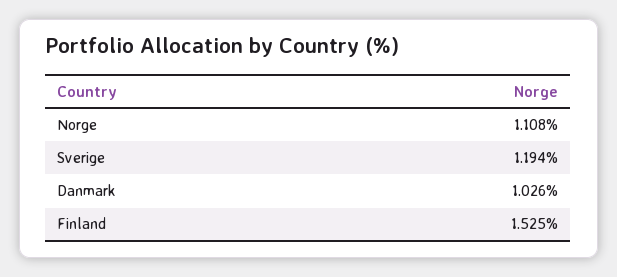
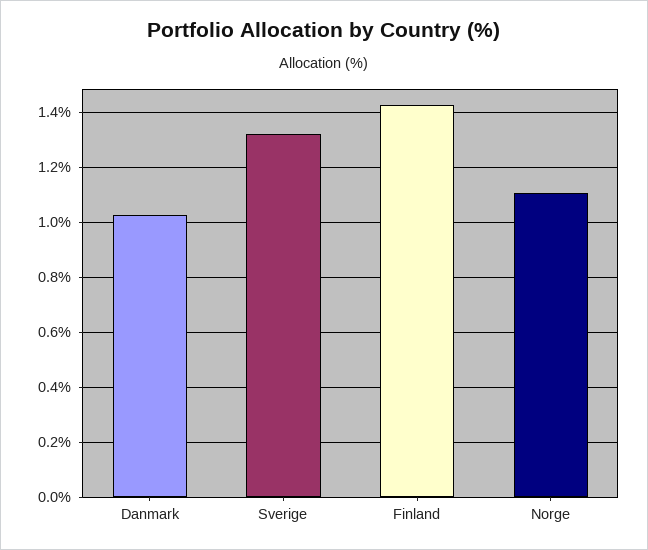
Sverige: 1.194 -> 1.325
Finland: 1.525 -> 1.425

